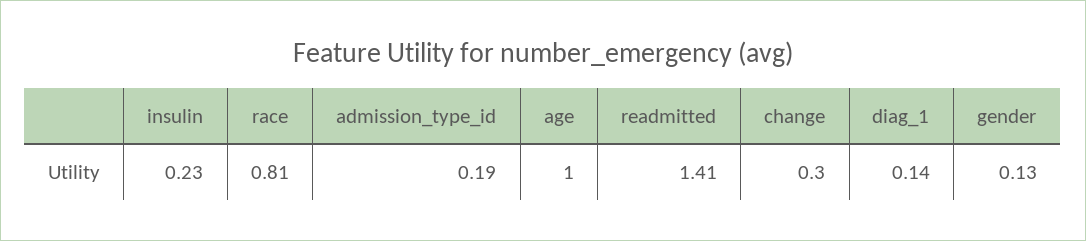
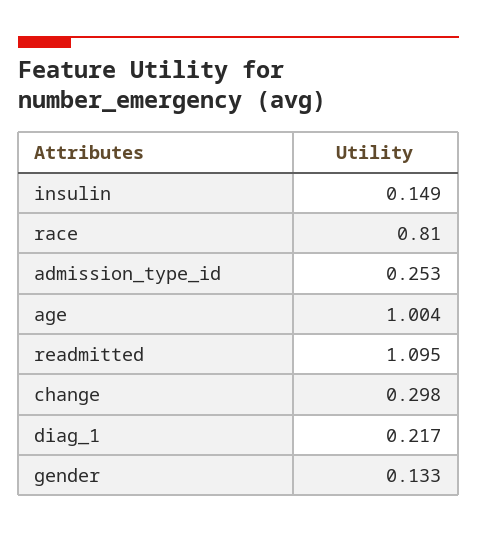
insulin: 0.23 -> 0.149
admission_type_id: 0.19 -> 0.253
readmitted: 1.41 -> 1.095
diag_1: 0.14 -> 0.217

